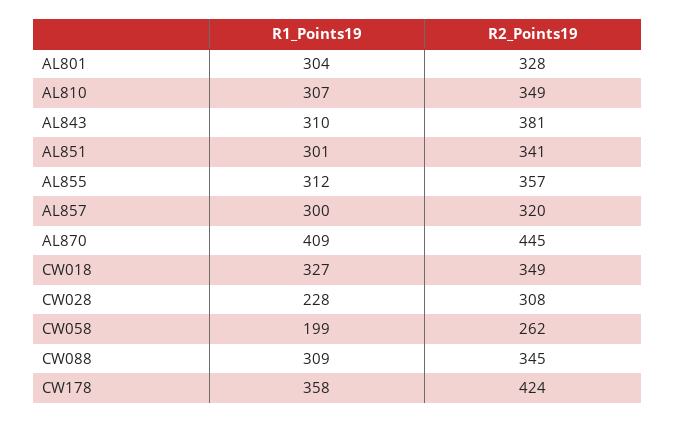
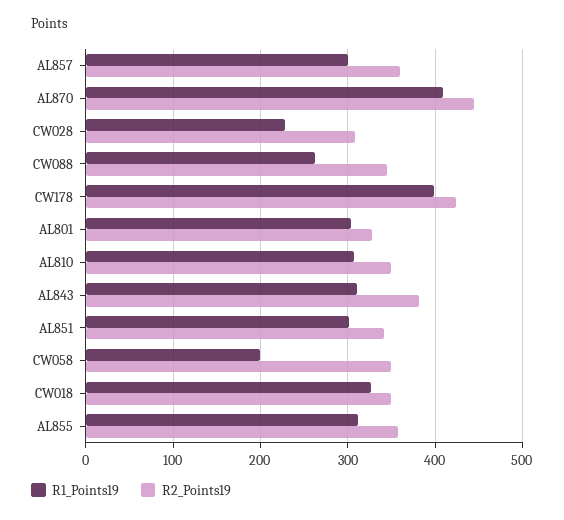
R2_Points19, AL857: 320 -> 360
R2_Points19, CW058: 262 -> 350
R1_Points19, CW088: 309 -> 260
R1_Points19, CW178: 358 -> 400

